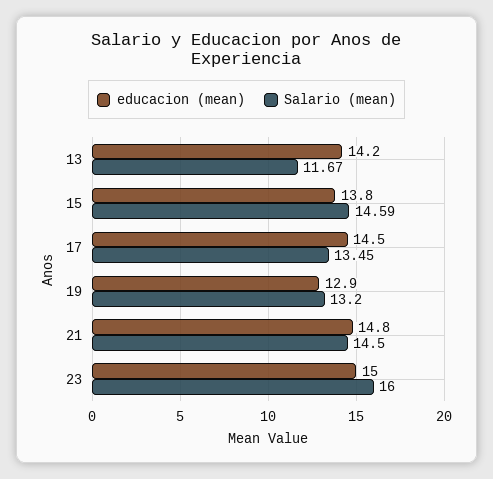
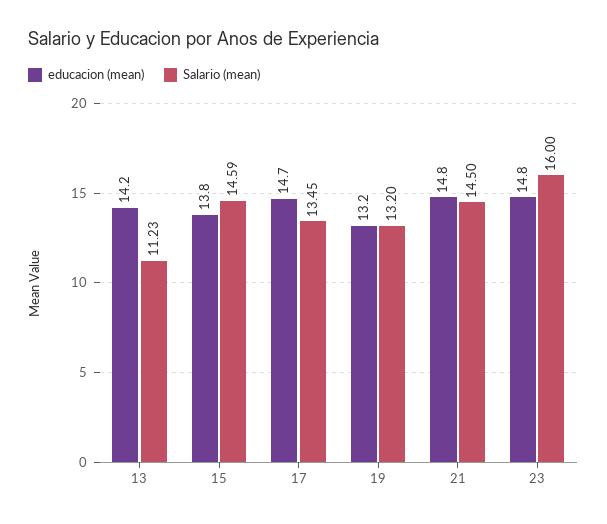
Salario (mean), 13: 11.67 -> 11.23
educacion (mean), 17: 14.5 -> 14.7
educacion (mean), 19: 12.9 -> 13.2
educacion (mean), 23: 15 -> 14.8

